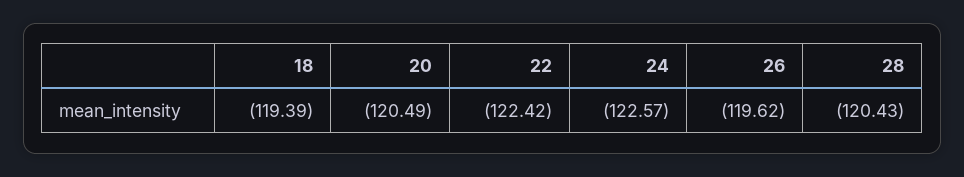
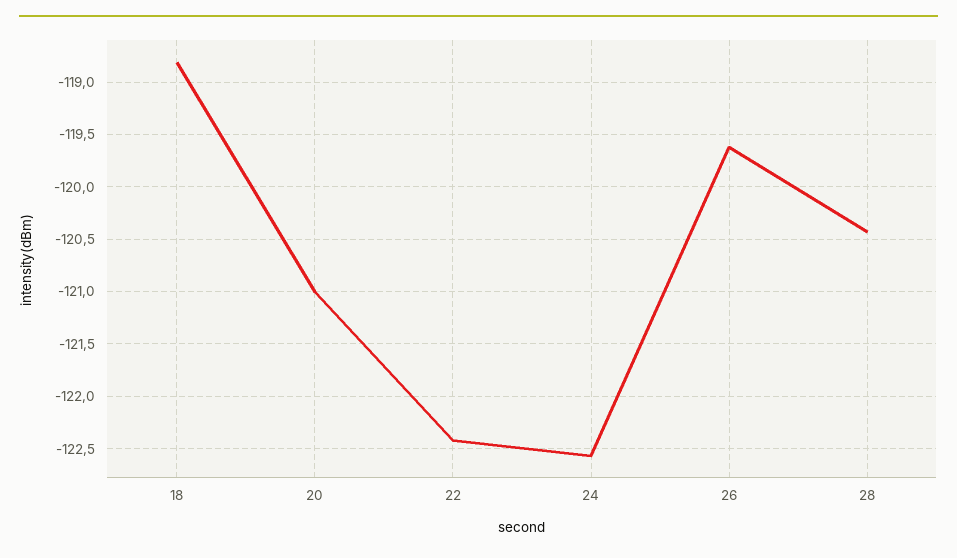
18: -119.39 -> -118.8
20: -120.49 -> -121

